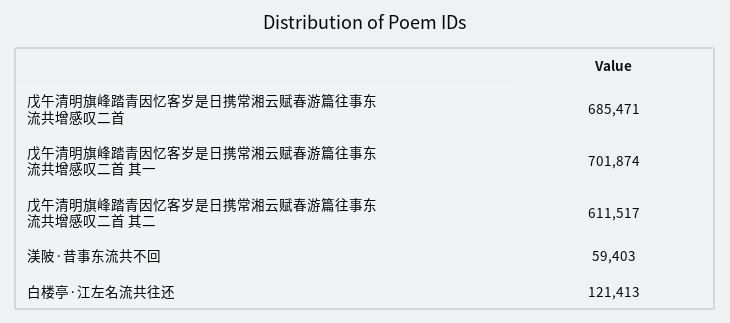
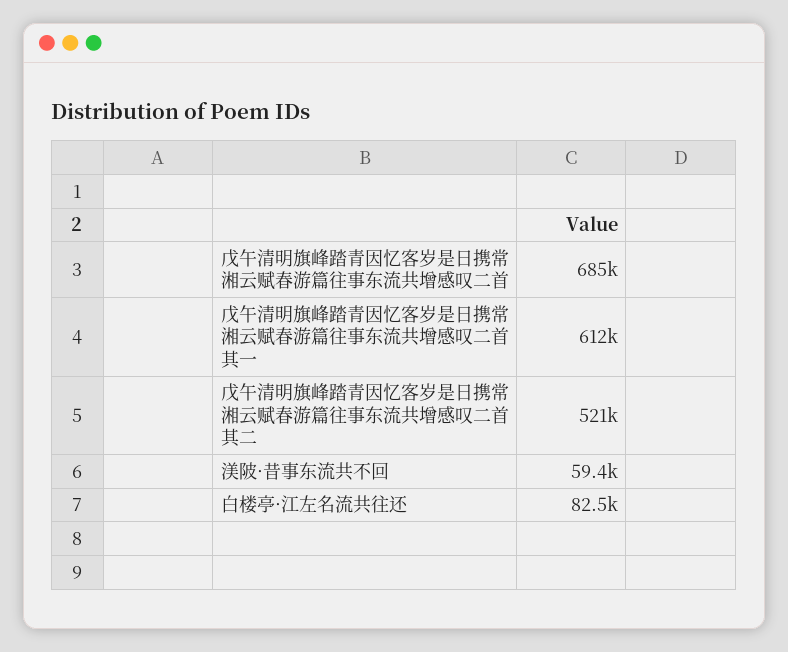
戊午清明旗峰踏青因忆客岁是日携常湘云赋春游篇往事东流共增感叹二首 其一: 701874 -> 612000
戊午清明旗峰踏青因忆客岁是日携常湘云赋春游篇往事东流共增感叹二首 其二: 611517 -> 521000
白楼亭·江左名流共往还: 121413 -> 82500

